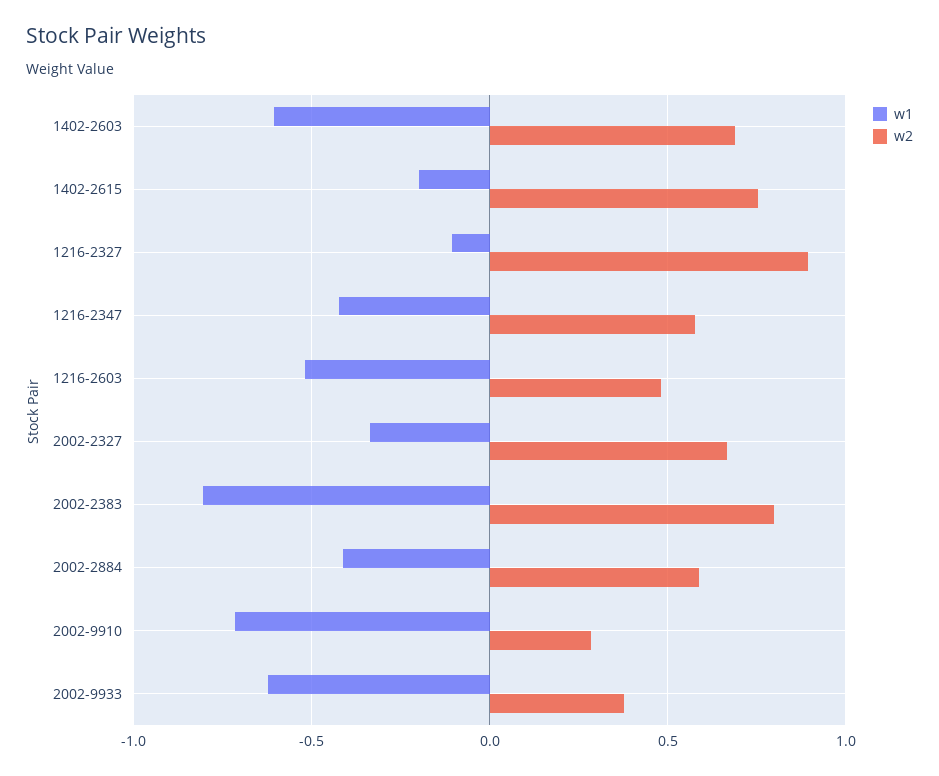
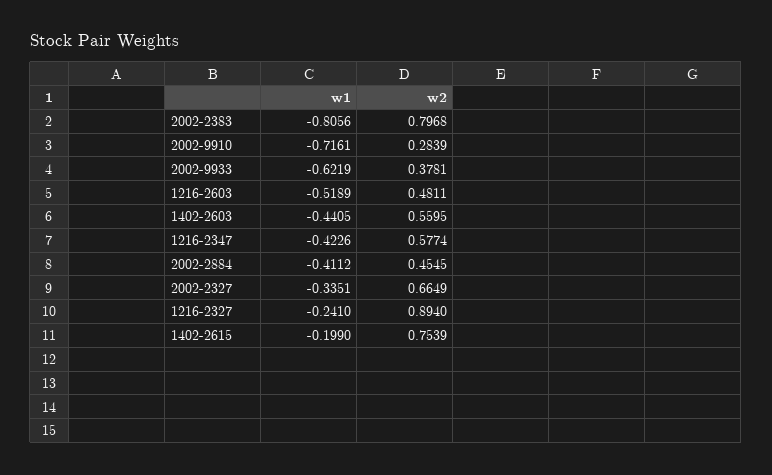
w1, 1402-2603: -0.6 -> -0.4405
w2, 1402-2603: 0.7 -> 0.5595
w1, 1216-2327: -0.1 -> -0.241
w2, 2002-2884: 0.6 -> 0.4545

